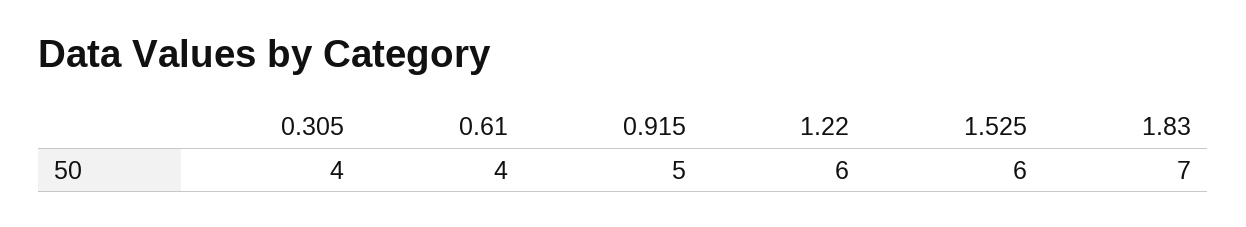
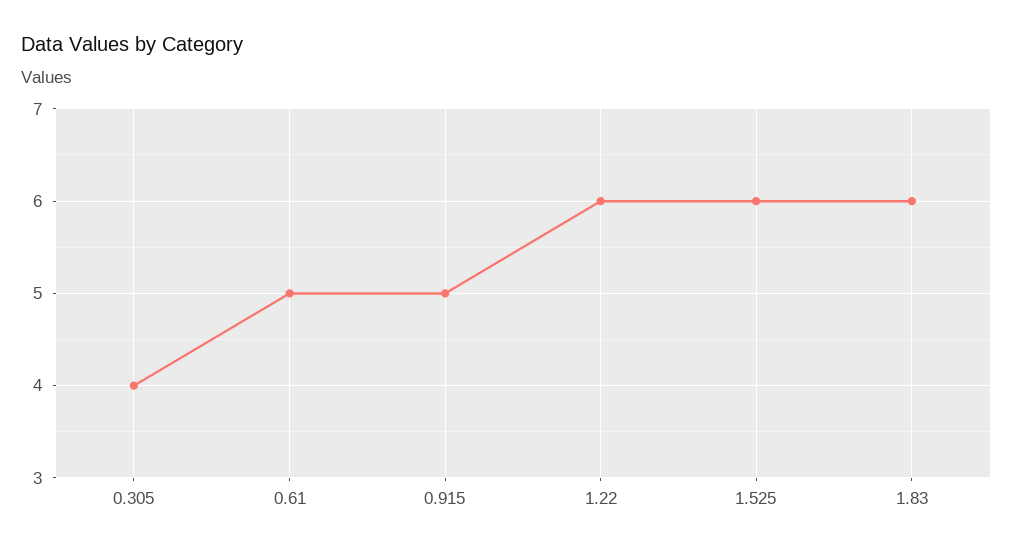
0.61: 4 -> 5
1.83: 7 -> 6

